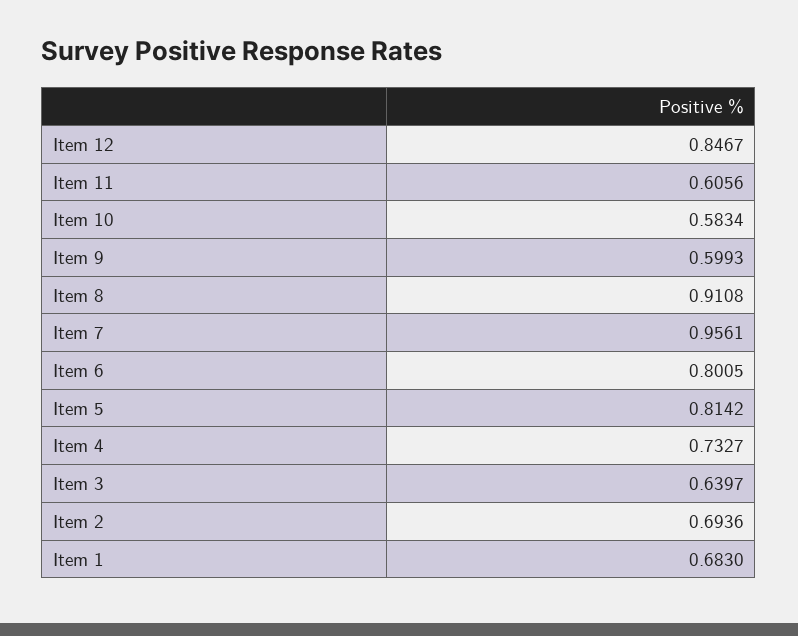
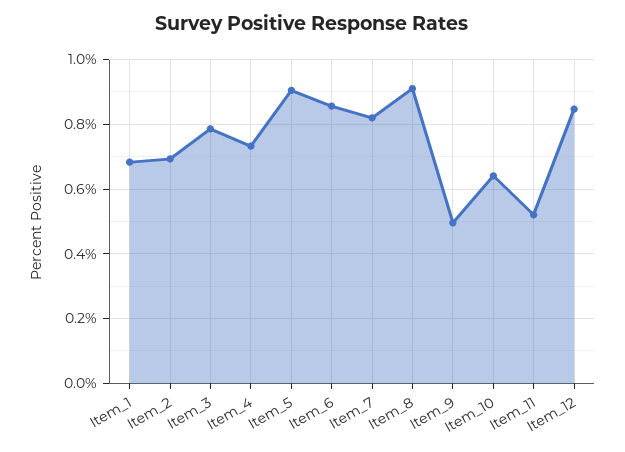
Item 11: 0.6056 -> 0.52
Item 10: 0.5834 -> 0.64
Item 9: 0.5993 -> 0.5
Item 7: 0.9561 -> 0.82
Item 6: 0.8005 -> 0.86
Item 5: 0.8142 -> 0.9
Item 3: 0.6397 -> 0.78

